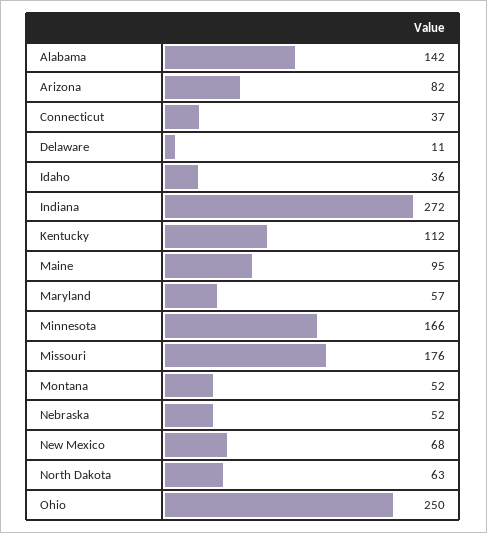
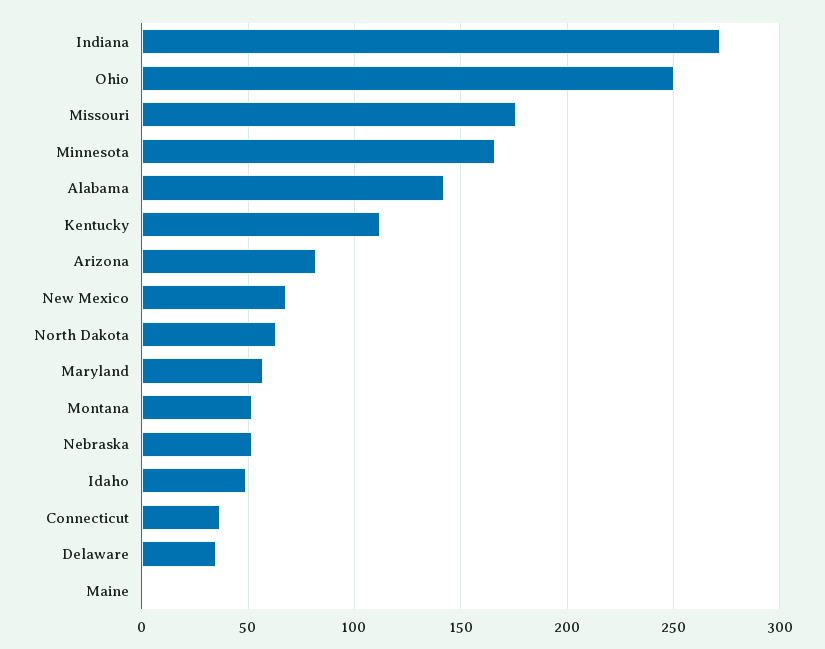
Delaware: 11 -> 35
Idaho: 36 -> 50
Maine: 95 -> 0

